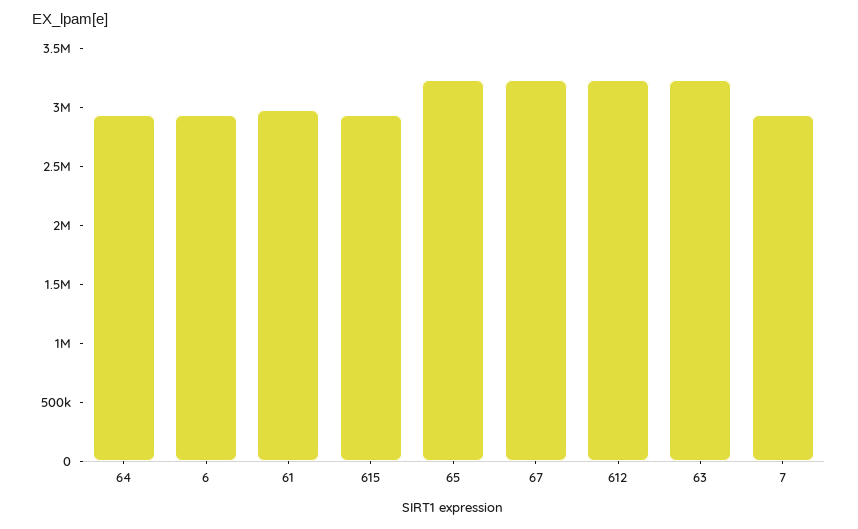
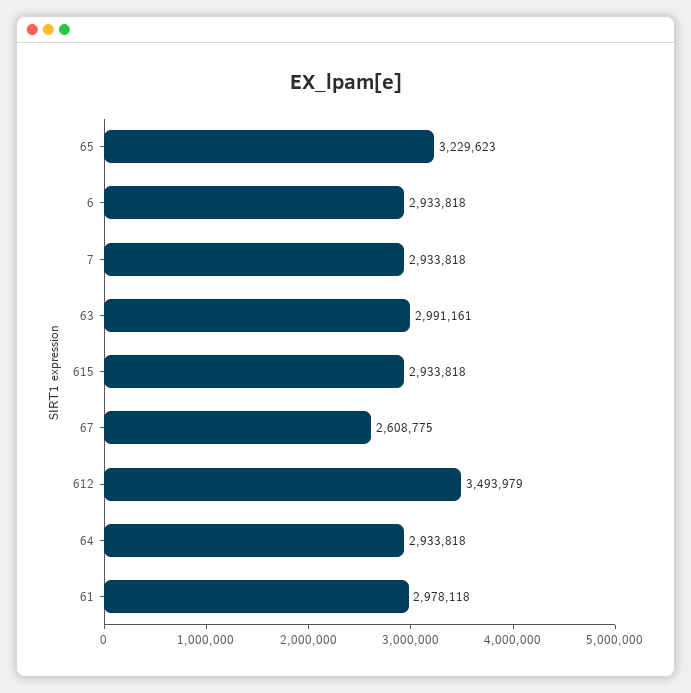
67: 3200000 -> 2608775
612: 3200000 -> 3493979
63: 3200000 -> 2991161

